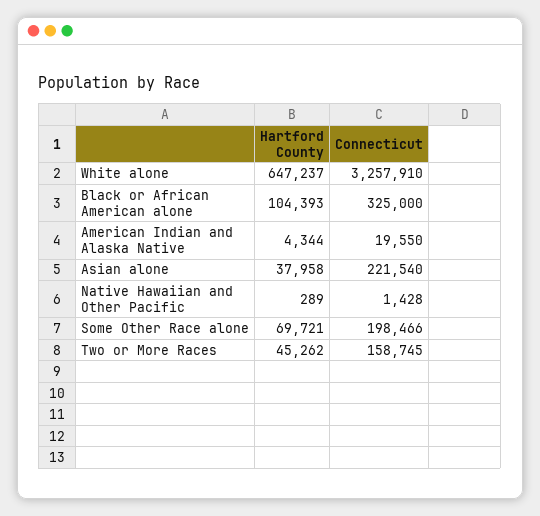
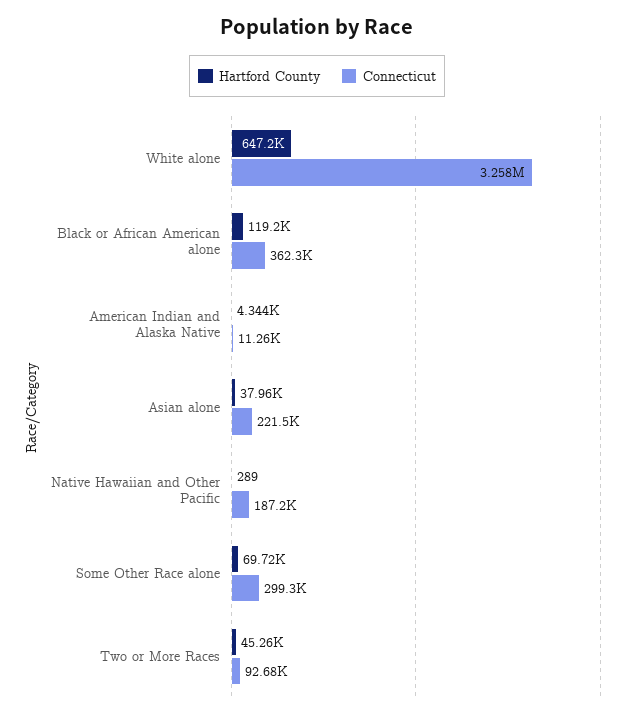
Hartford County, Black or African American alone: 104393 -> 119200
Connecticut, Black or African American alone: 325000 -> 362300
Connecticut, American Indian and Alaska Native: 19550 -> 11260
Connecticut, Native Hawaiian and Other Pacific: 1428 -> 187200
Connecticut, Some Other Race alone: 198466 -> 299300
Connecticut, Two or More Races: 158745 -> 92680

